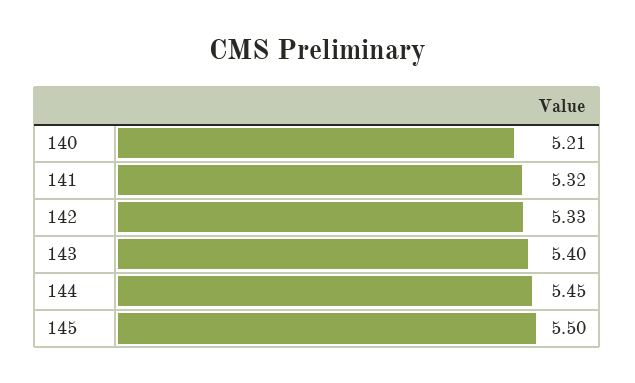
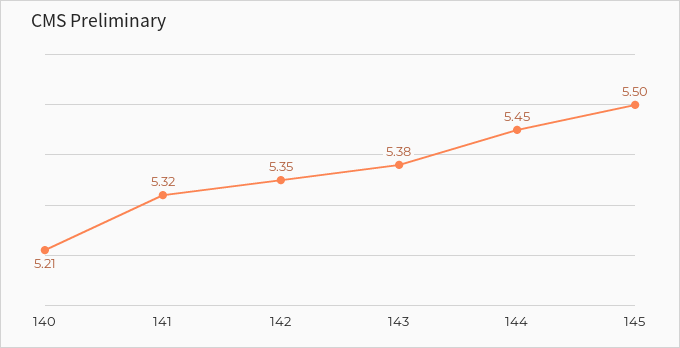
142: 5.33 -> 5.35
143: 5.4 -> 5.38

